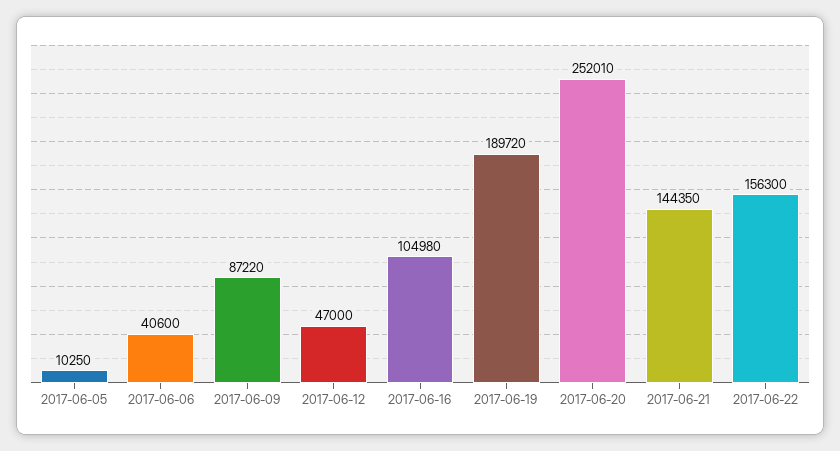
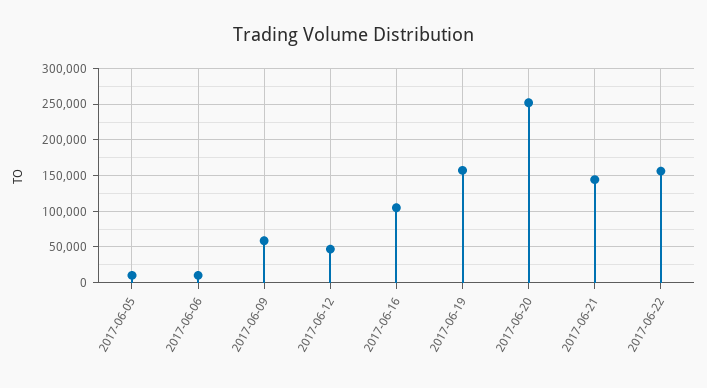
2017-06-06: 40600 -> 10000
2017-06-09: 87220 -> 60000
2017-06-19: 189720 -> 160000

